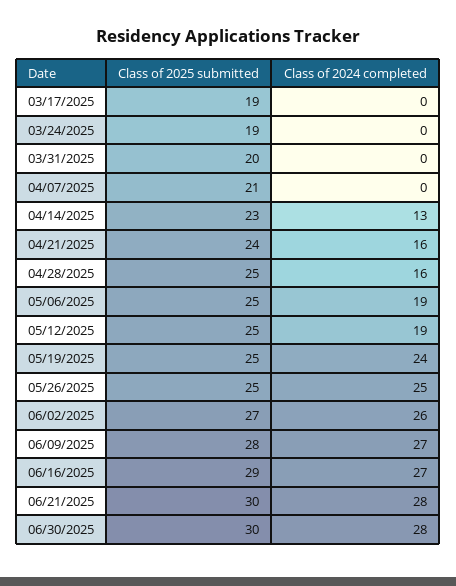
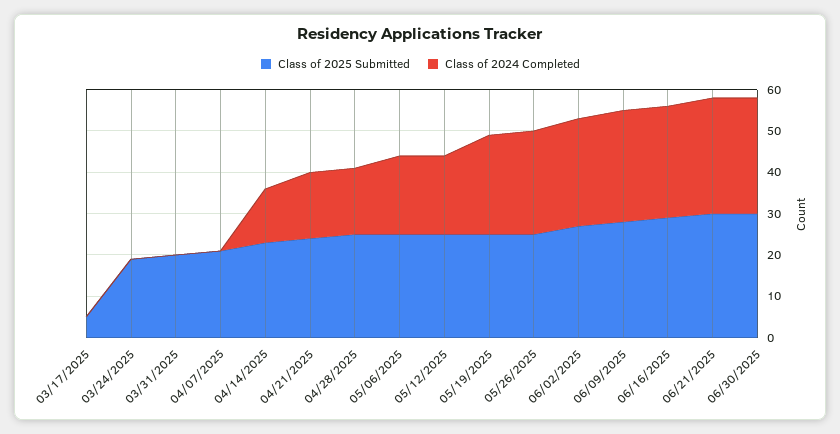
Class of 2025 submitted, 03/17/2025: 19 -> 5

